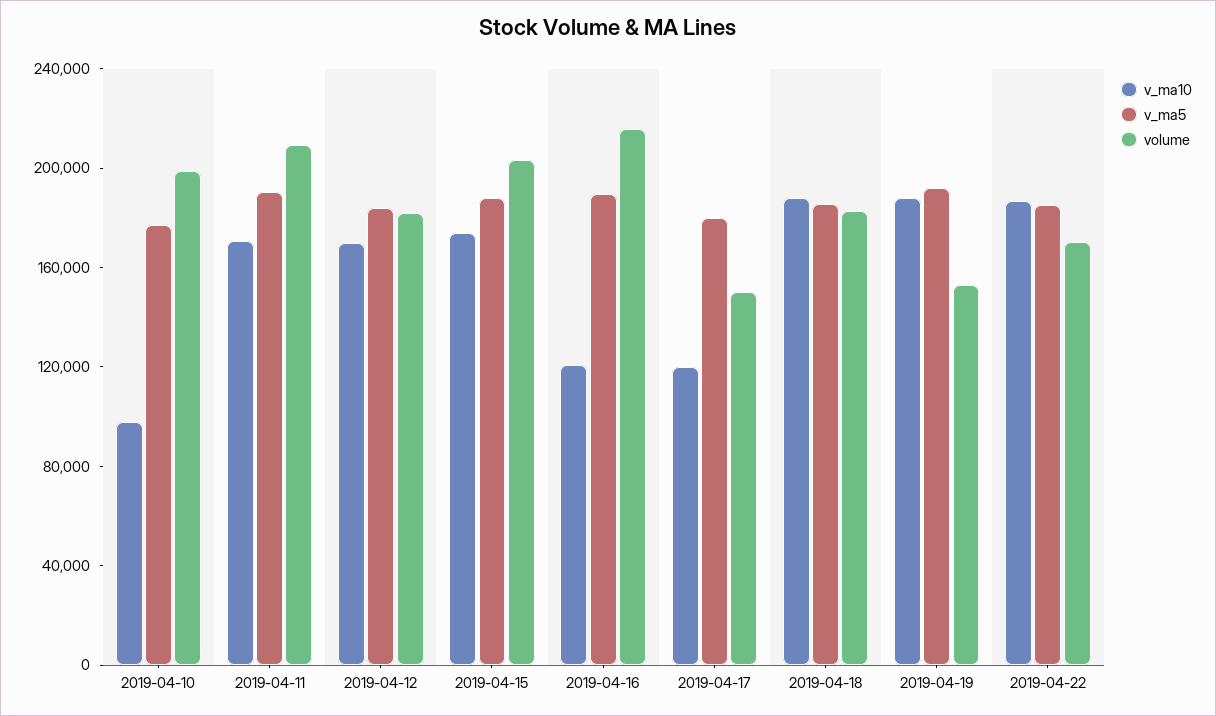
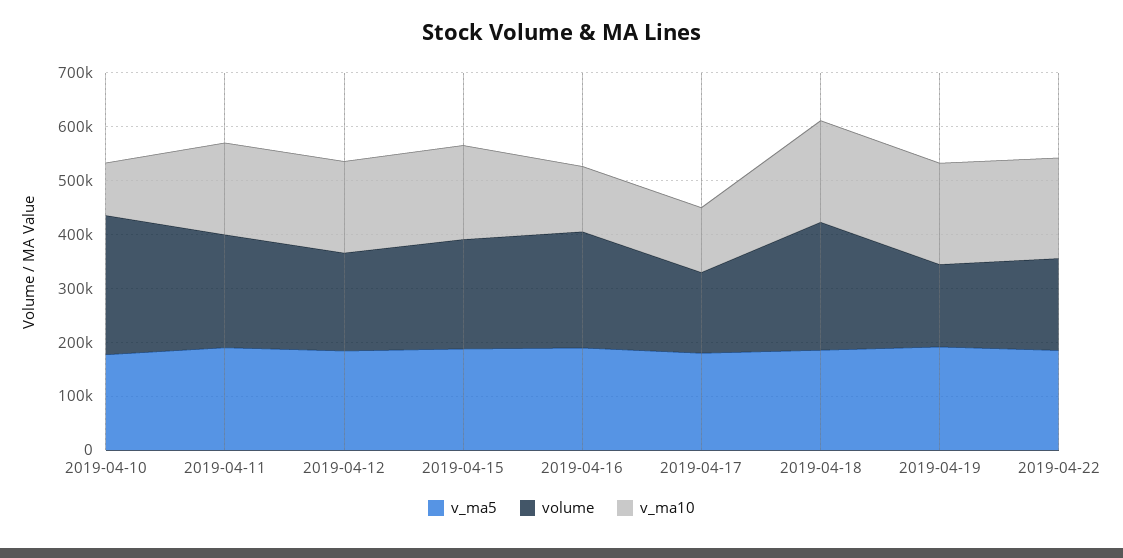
volume, 2019-04-10: 200000 -> 260000
volume, 2019-04-18: 180000 -> 240000

